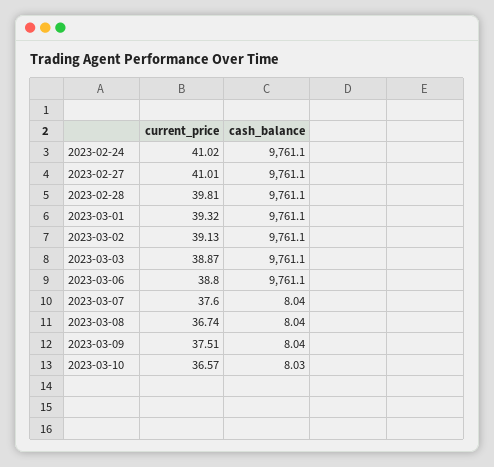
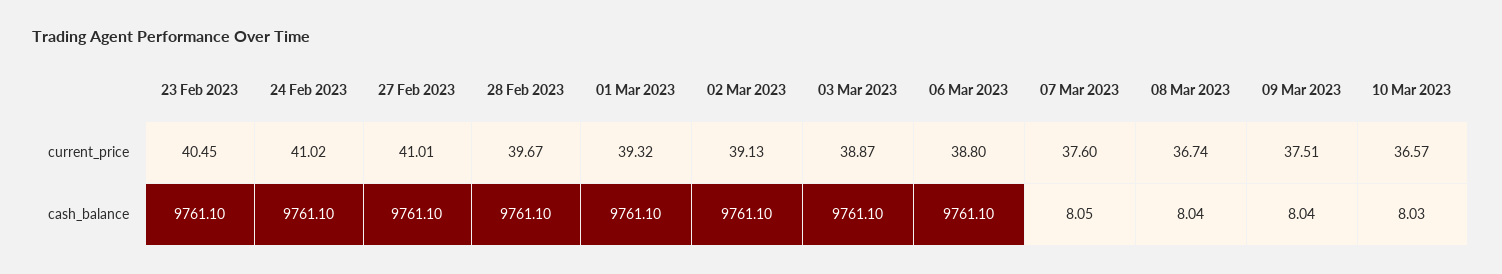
current_price, 2023-02-28: 39.81 -> 39.67
cash_balance, 2023-03-07: 8.04 -> 8.05
current_price, 23 Feb 2023: none -> 40.45
cash_balance, 23 Feb 2023: none -> 9761.1

